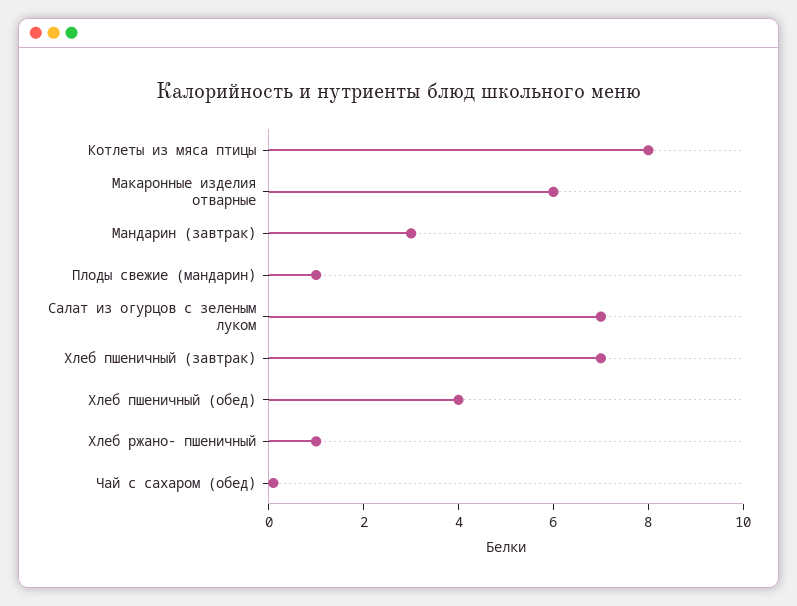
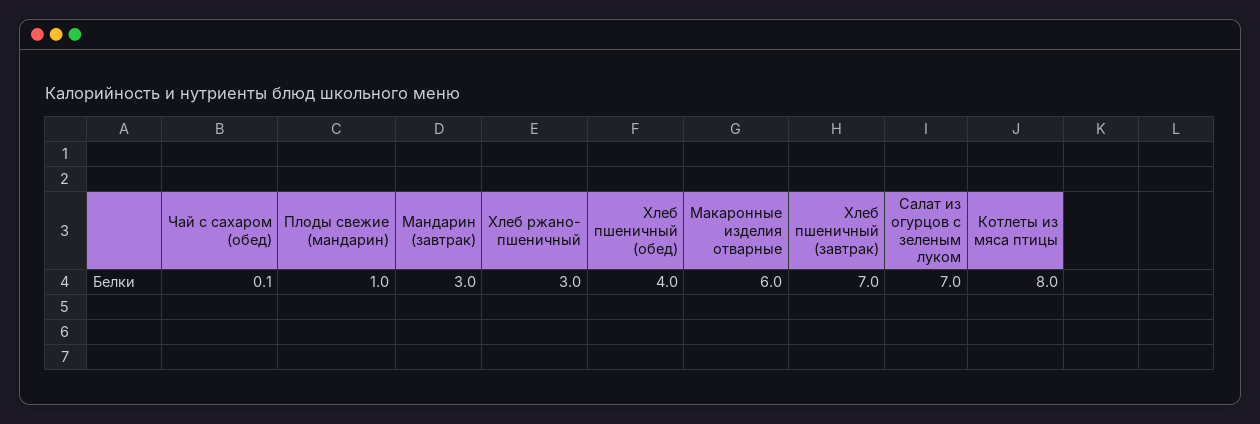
Хлеб ржано- пшеничный: 1 -> 3

